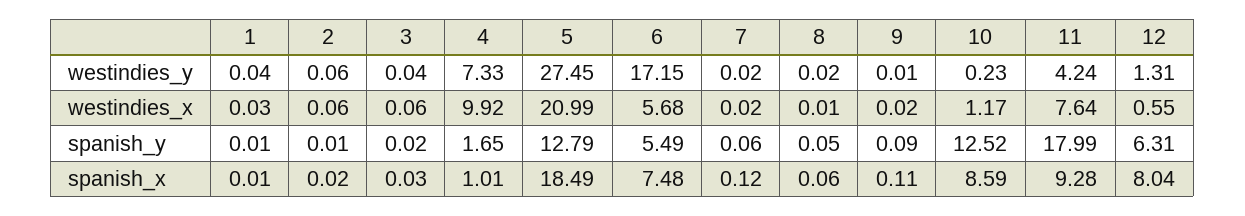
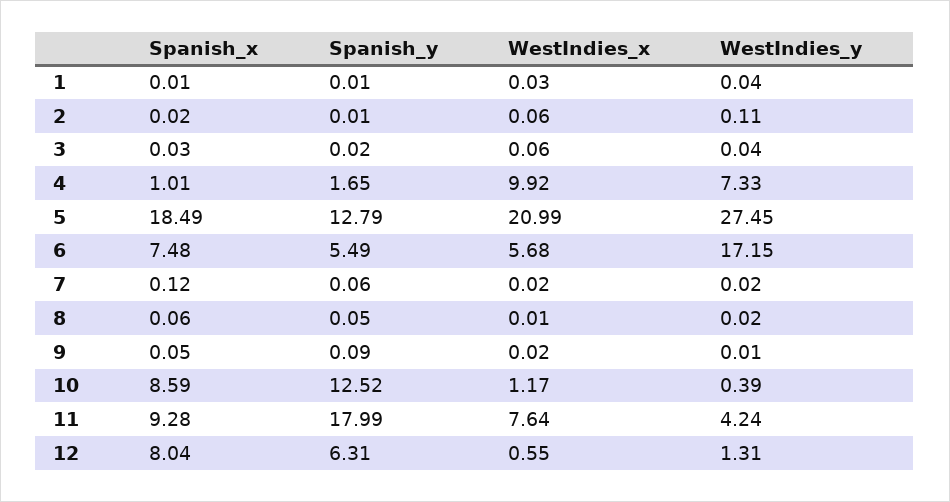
2, westindies_y: 0.06 -> 0.11
10, westindies_y: 0.23 -> 0.39
9, spanish_x: 0.11 -> 0.05

